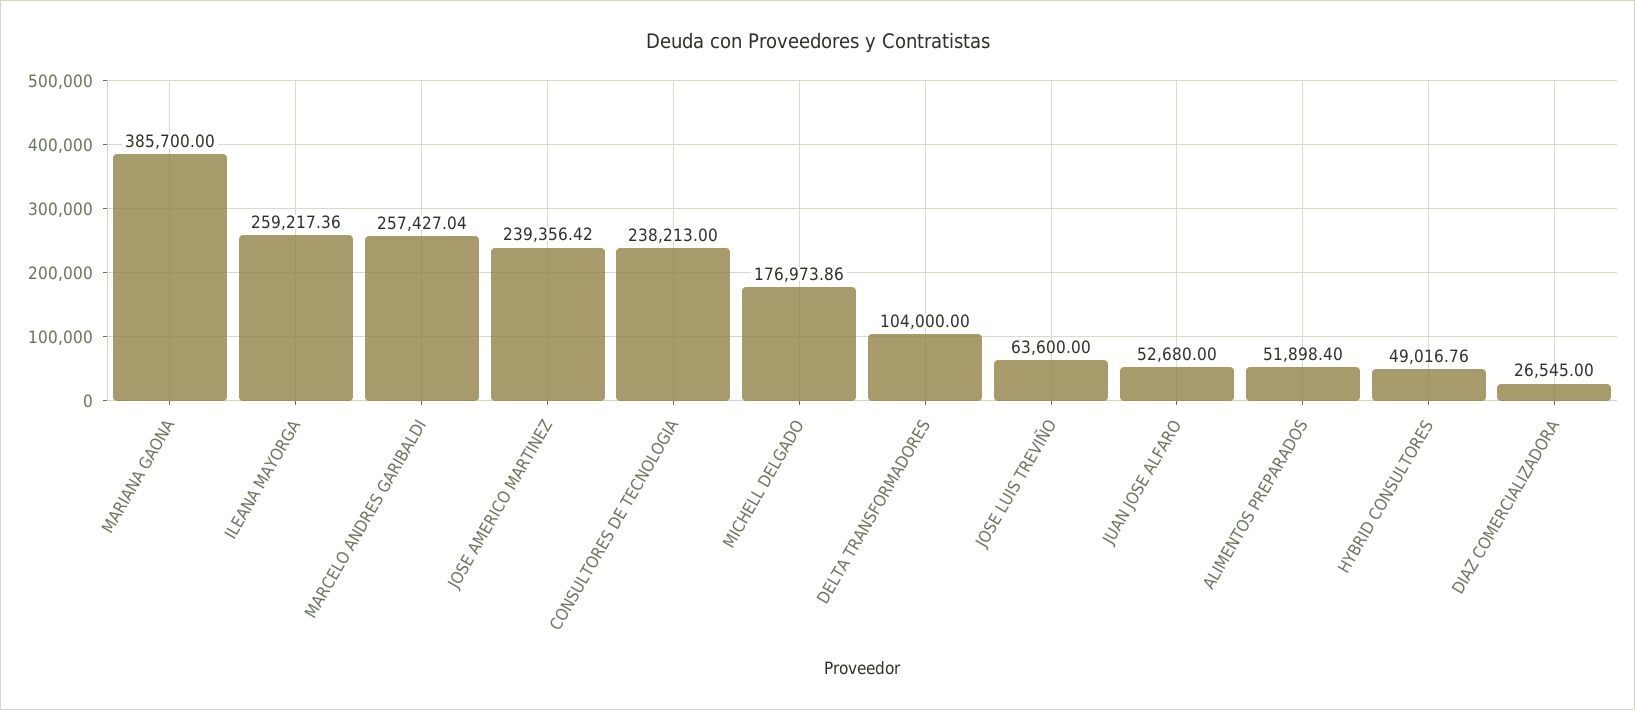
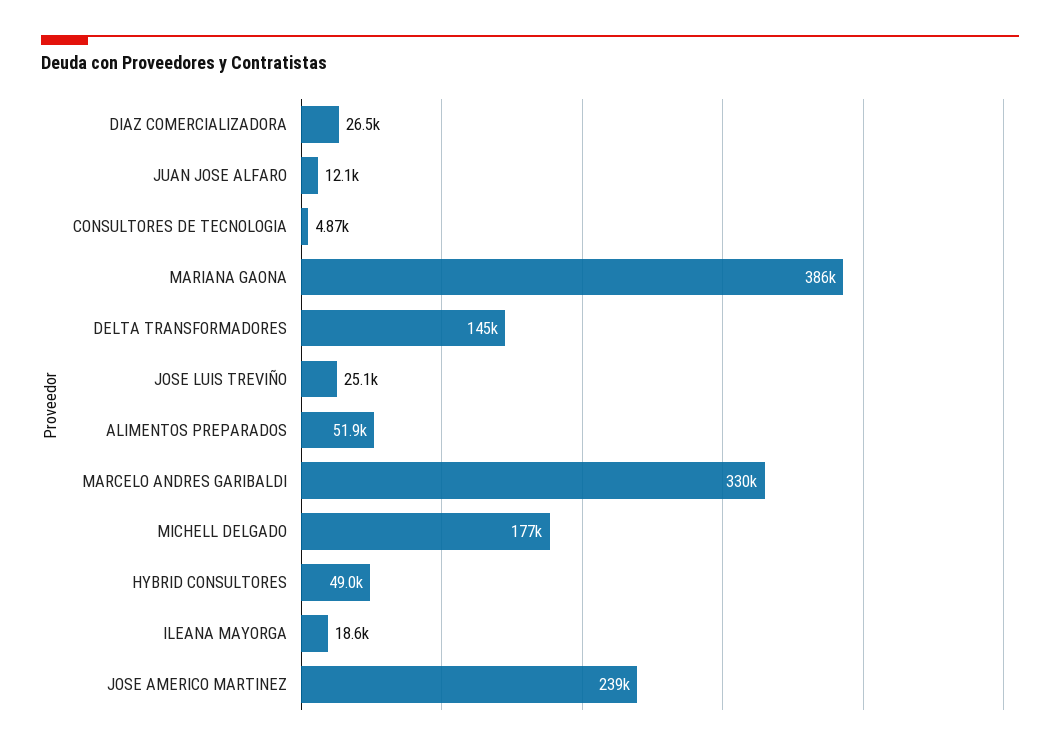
ILEANA MAYORGA: 259217.36 -> 18600
MARCELO ANDRES GARIBALDI: 257427.04 -> 330000
CONSULTORES DE TECNOLOGIA: 238213 -> 4870
DELTA TRANSFORMADORES: 104000 -> 145000
JOSE LUIS TREVIÑO: 63600 -> 25100
JUAN JOSE ALFARO: 52680 -> 12100

